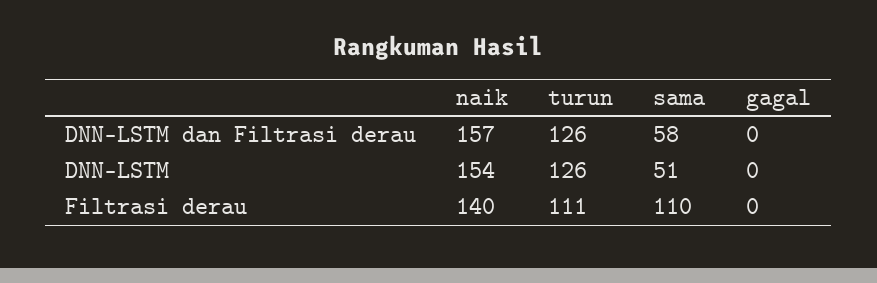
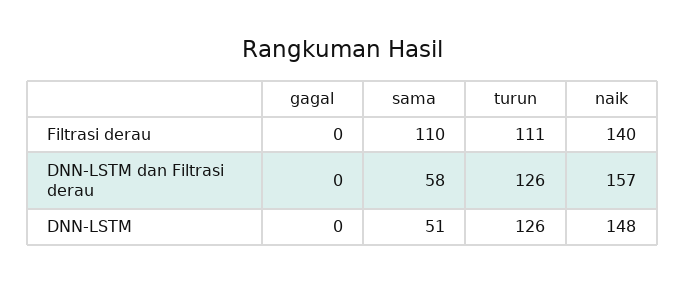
naik, DNN-LSTM: 154 -> 148

